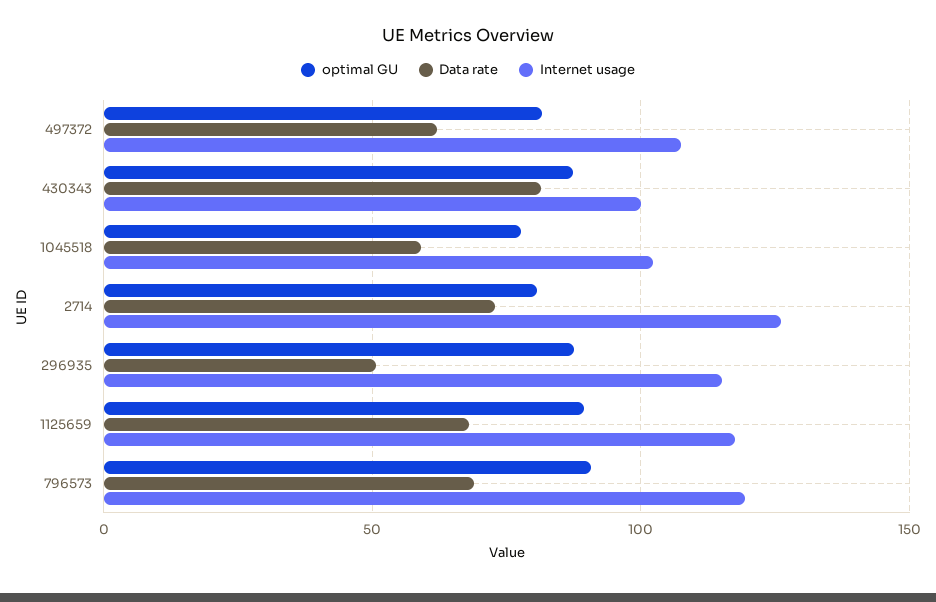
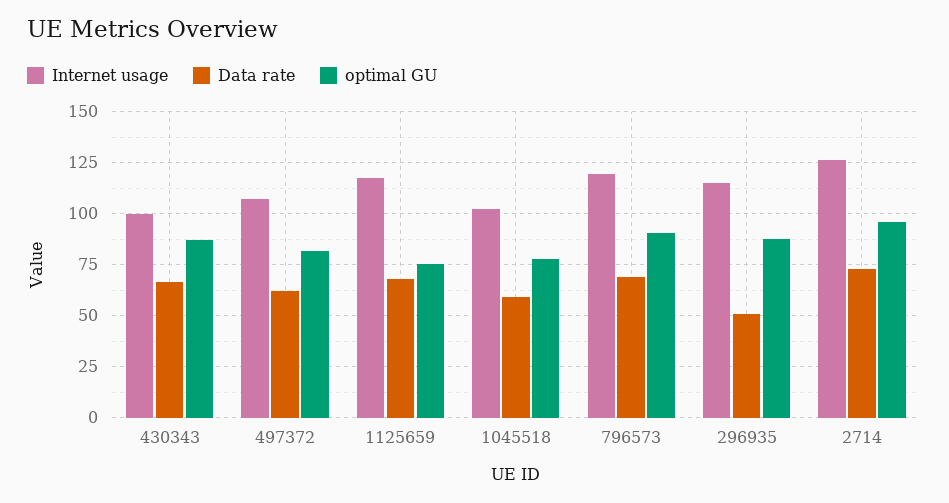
Data rate, 430343: 80 -> 65
optimal GU, 2714: 80 -> 95
optimal GU, 1125659: 90 -> 75

